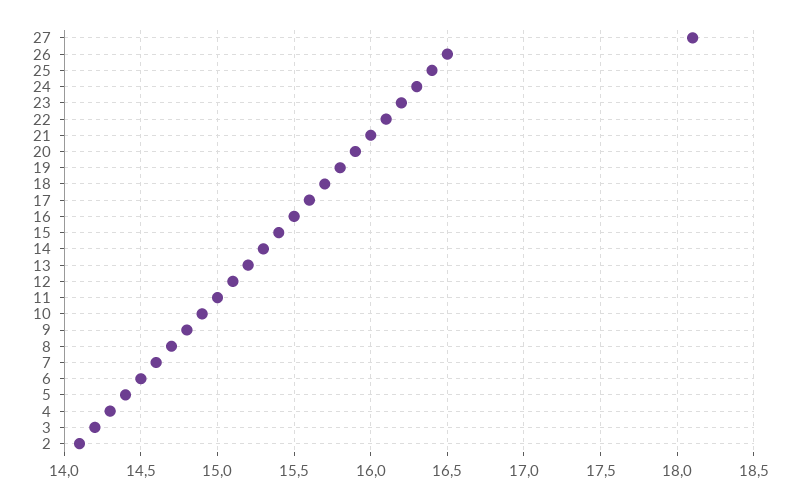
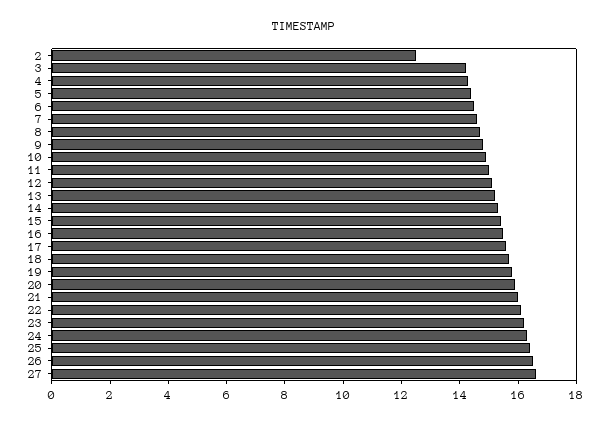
27: 18.1 -> 16.5
2: 14.1 -> 12.5

